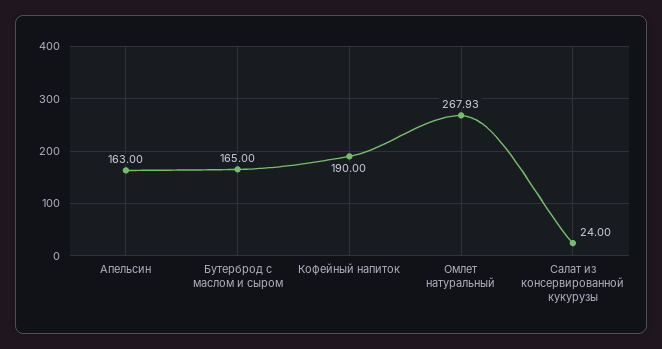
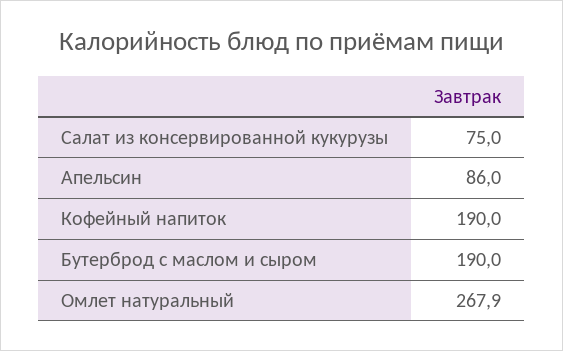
Апельсин: 163 -> 86
Бутерброд с маслом и сыром: 165 -> 190
Салат из консервированной кукурузы: 24 -> 75

